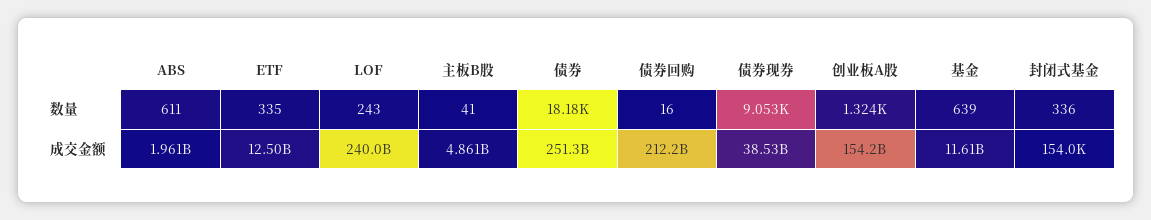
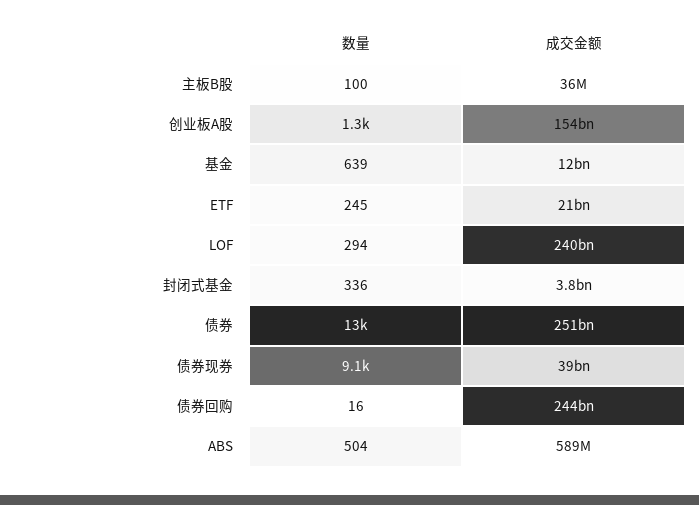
ABS, 数量: 611 -> 504
ETF, 数量: 335 -> 245
LOF, 数量: 243 -> 294
主板B股, 数量: 41 -> 100
债券, 数量: 18180 -> 13000
ABS, 成交金额: 1961000000 -> 589000000
ETF, 成交金额: 12500000000 -> 21000000000
主板B股, 成交金额: 4861000000 -> 36000000
债券回购, 成交金额: 212200000000 -> 244000000000
封闭式基金, 成交金额: 154000 -> 3800000000

